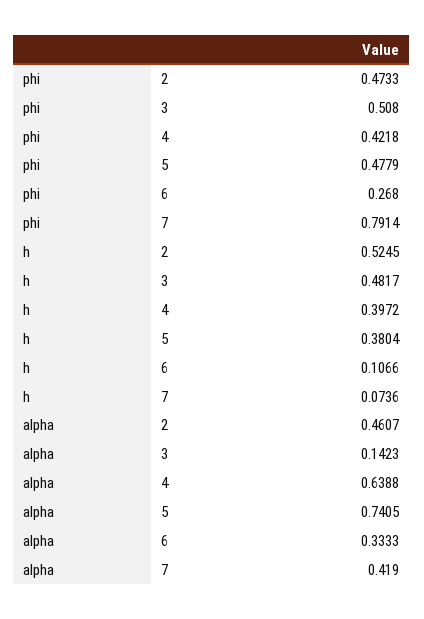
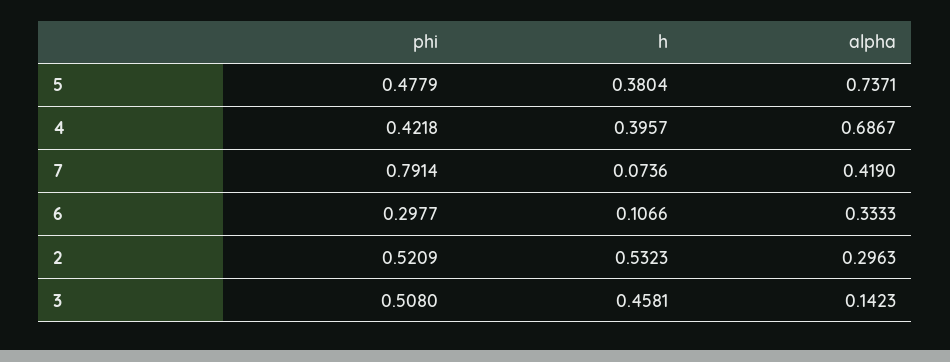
phi, 2: 0.4733 -> 0.5209
phi, 6: 0.268 -> 0.2977
h, 2: 0.5245 -> 0.5323
h, 3: 0.4817 -> 0.4581
h, 4: 0.3972 -> 0.3957
alpha, 2: 0.4607 -> 0.2963
alpha, 4: 0.6388 -> 0.6867
alpha, 5: 0.7405 -> 0.7371

